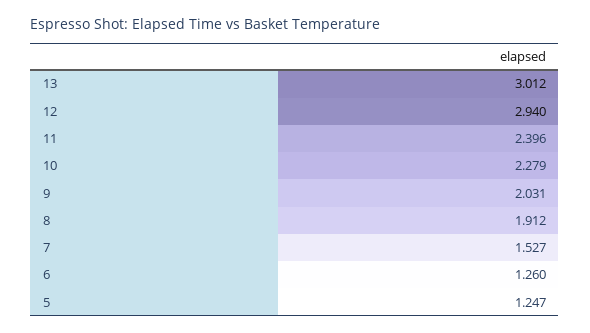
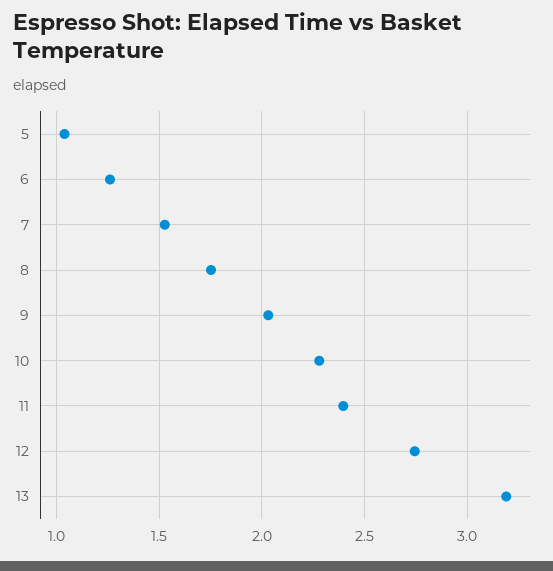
13: 3.012 -> 3.2
12: 2.94 -> 2.75
8: 1.912 -> 1.75
5: 1.247 -> 1.05

